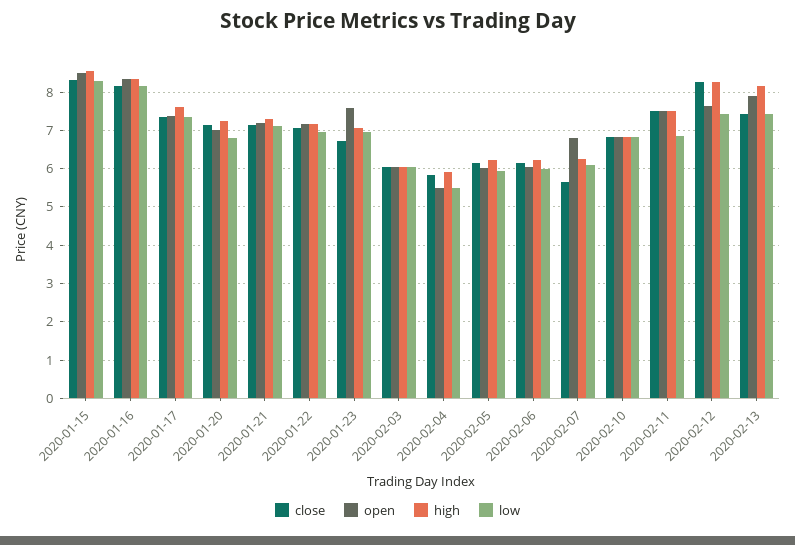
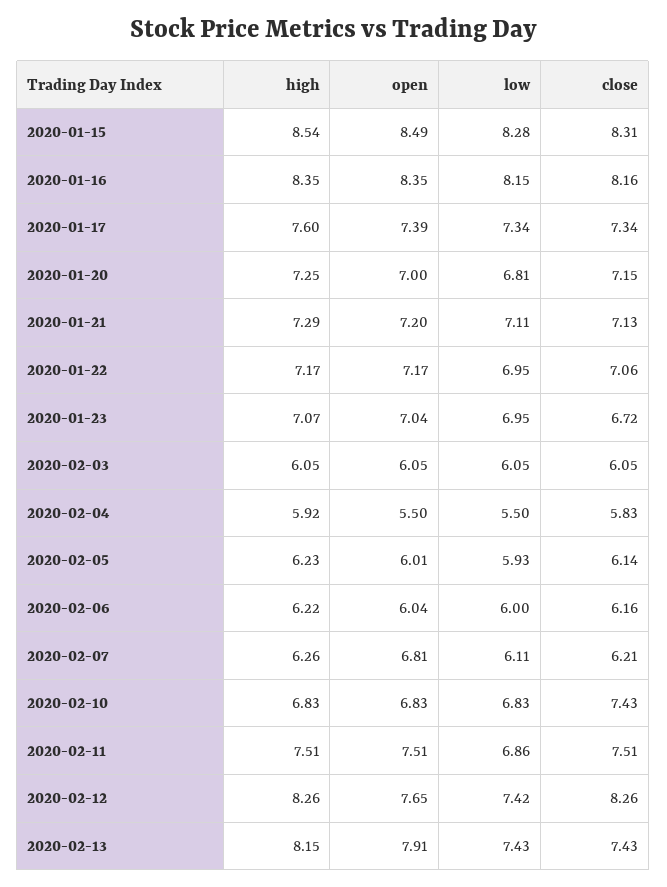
open, 2020-01-23: 7.6 -> 7.04
close, 2020-02-07: 5.6 -> 6.21
close, 2020-02-10: 6.8 -> 7.43

